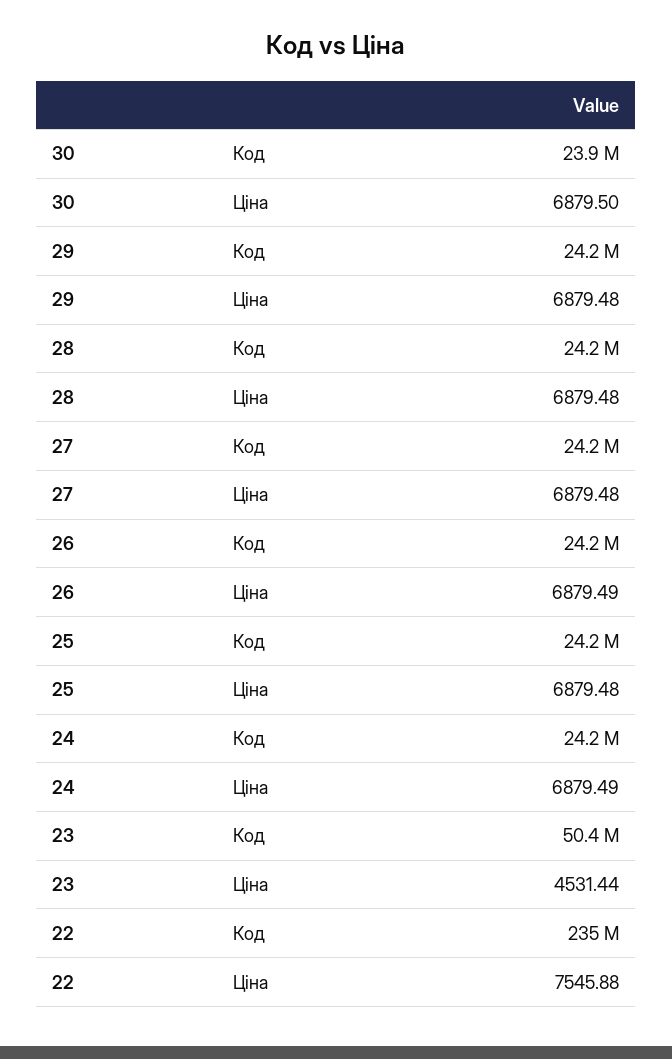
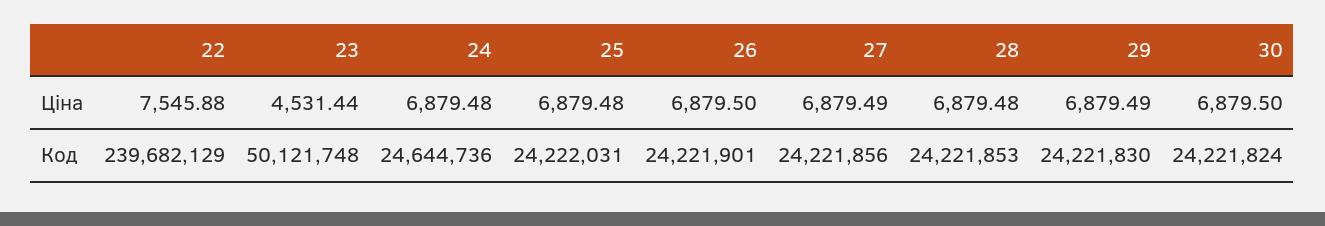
30, Код: 23900000 -> 24221824
29, Ціна: 6879.48 -> 6879.49
27, Ціна: 6879.48 -> 6879.49
26, Ціна: 6879.49 -> 6879.5
24, Код: 24200000 -> 24644736
24, Ціна: 6879.49 -> 6879.48
23, Код: 50400000 -> 50121748
22, Код: 235000000 -> 239682129

